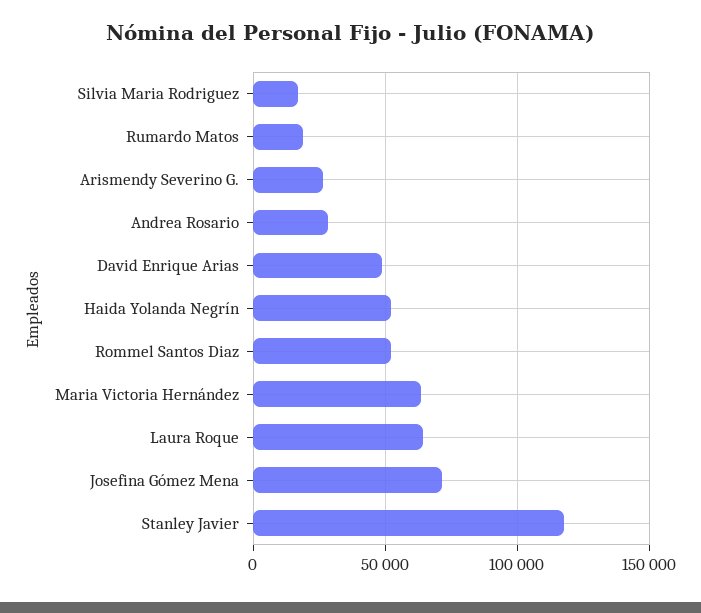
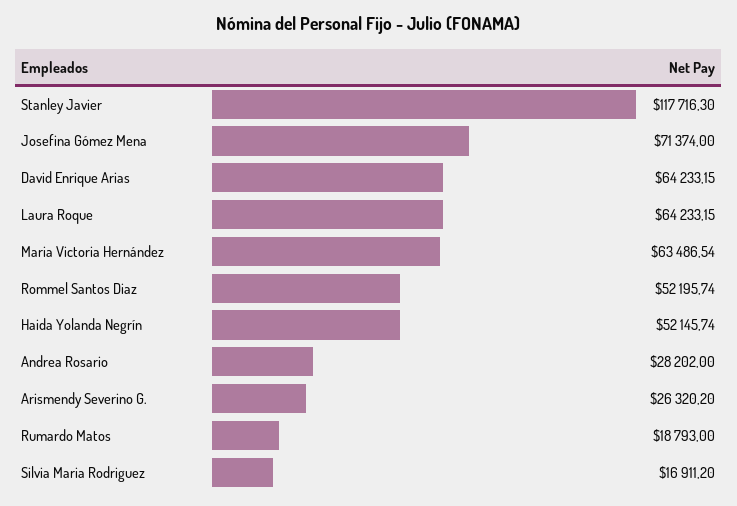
David Enrique Arias: 50000 -> 64233.15

